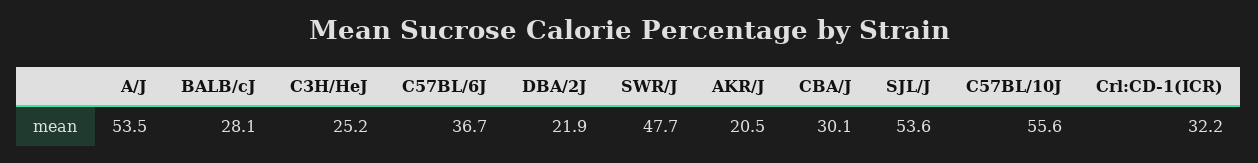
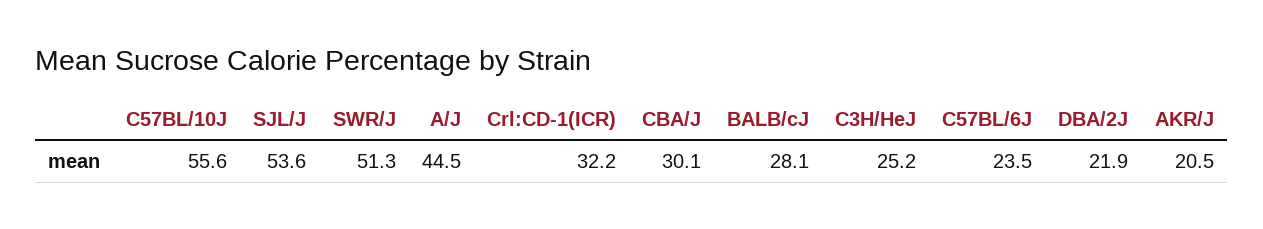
A/J: 53.5 -> 44.5
C57BL/6J: 36.7 -> 23.5
SWR/J: 47.7 -> 51.3

